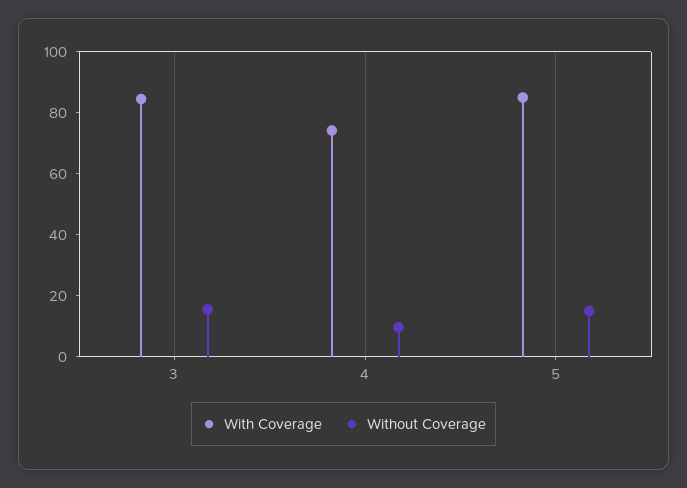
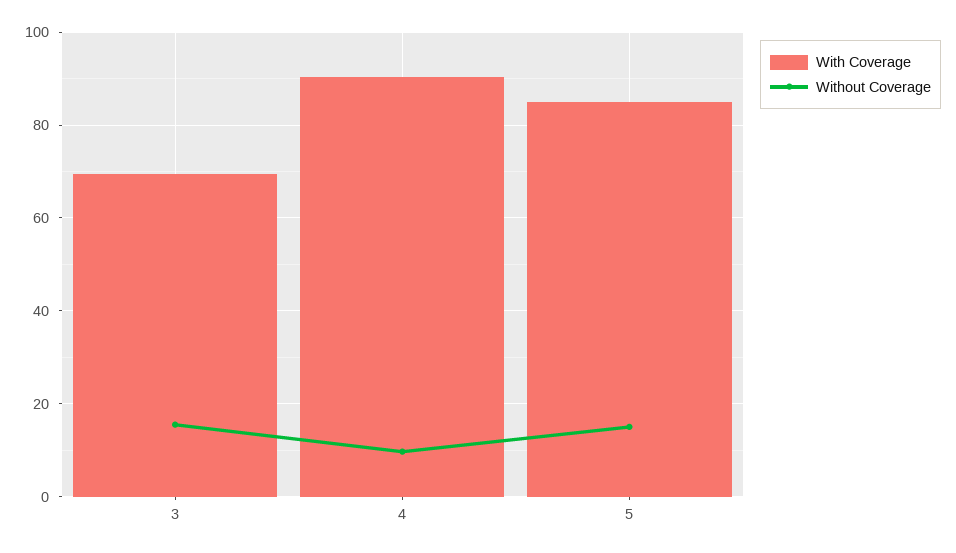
With Coverage, 3: 85 -> 70
With Coverage, 4: 75 -> 90

